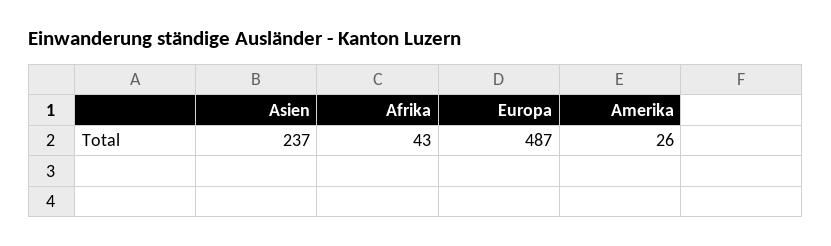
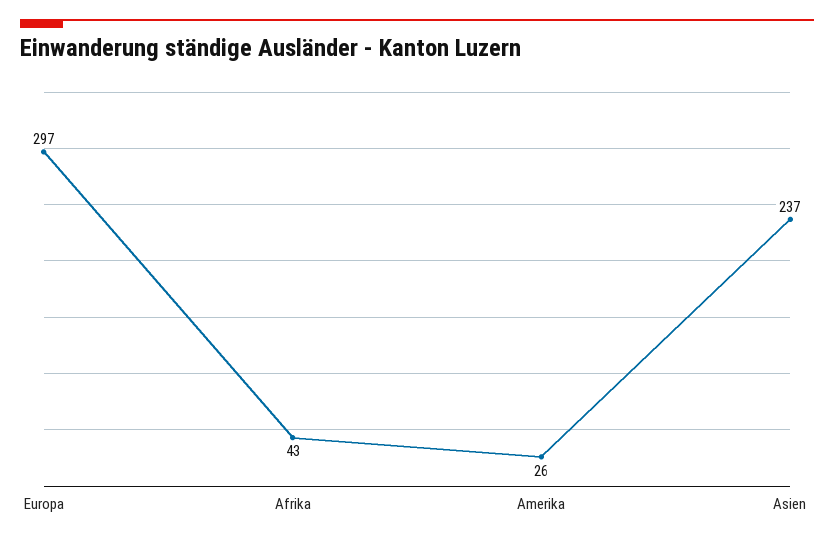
Europa: 487 -> 297

